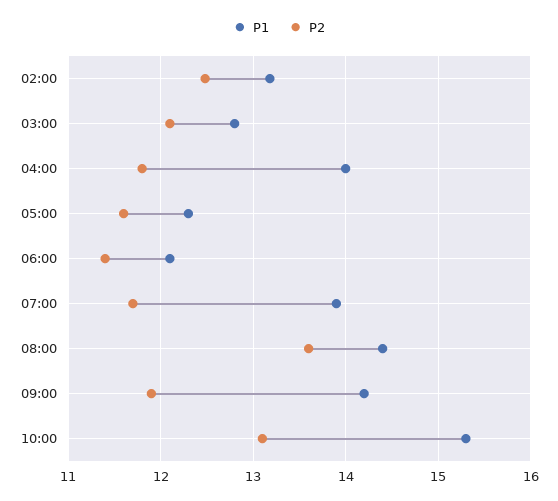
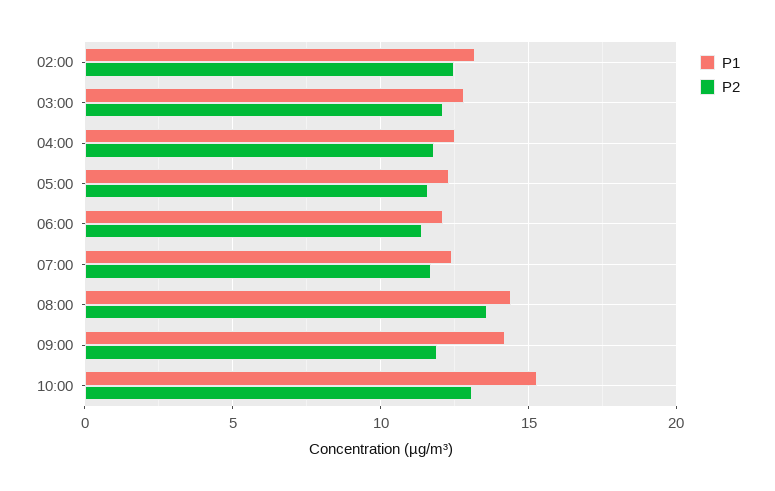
P1, 04:00: 14 -> 12.5
P1, 07:00: 13.9 -> 12.5

